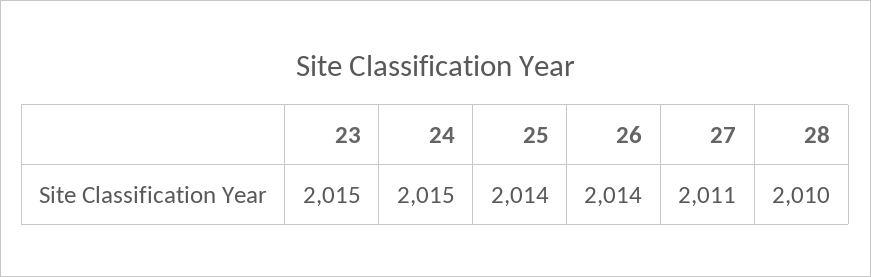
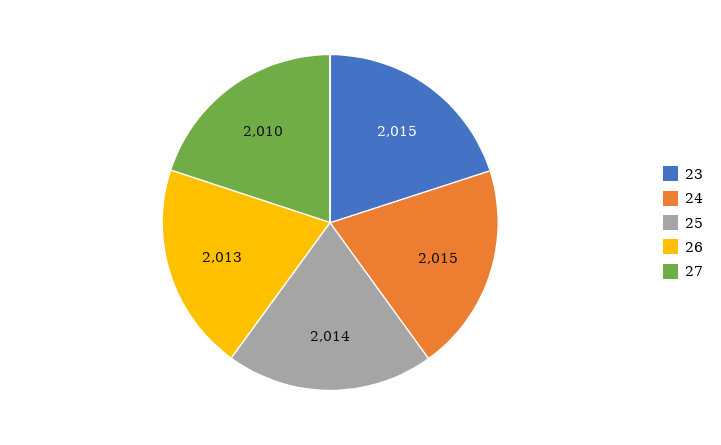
26: 2014 -> 2013
27: 2011 -> 2010
28: 2010 -> none

